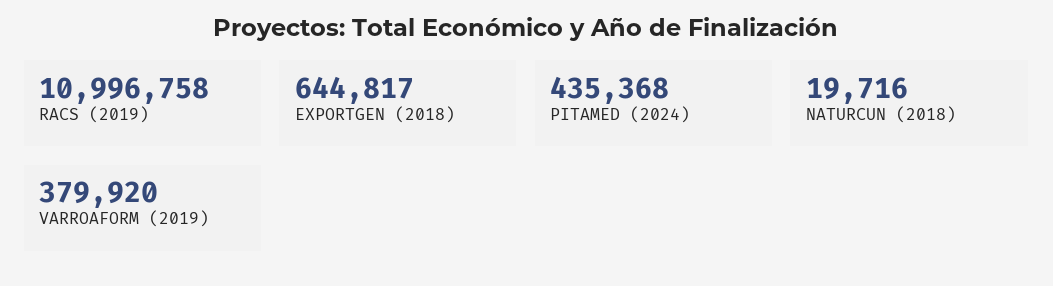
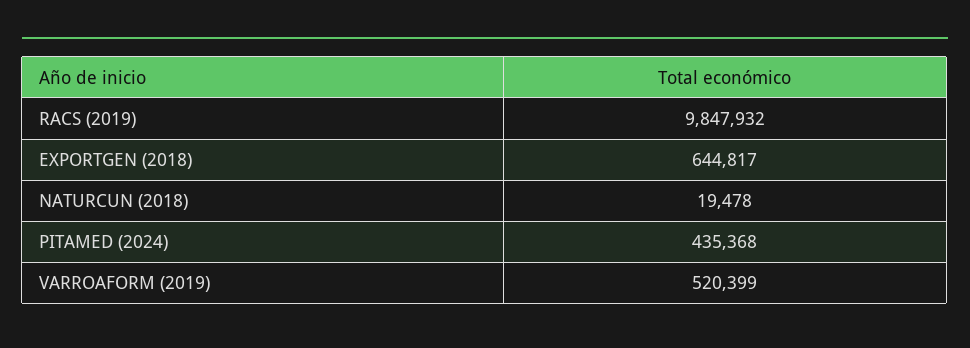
RACS (2019): 10996758 -> 9847932
NATURCUN (2018): 19716 -> 19478
VARROAFORM (2019): 379920 -> 520399

